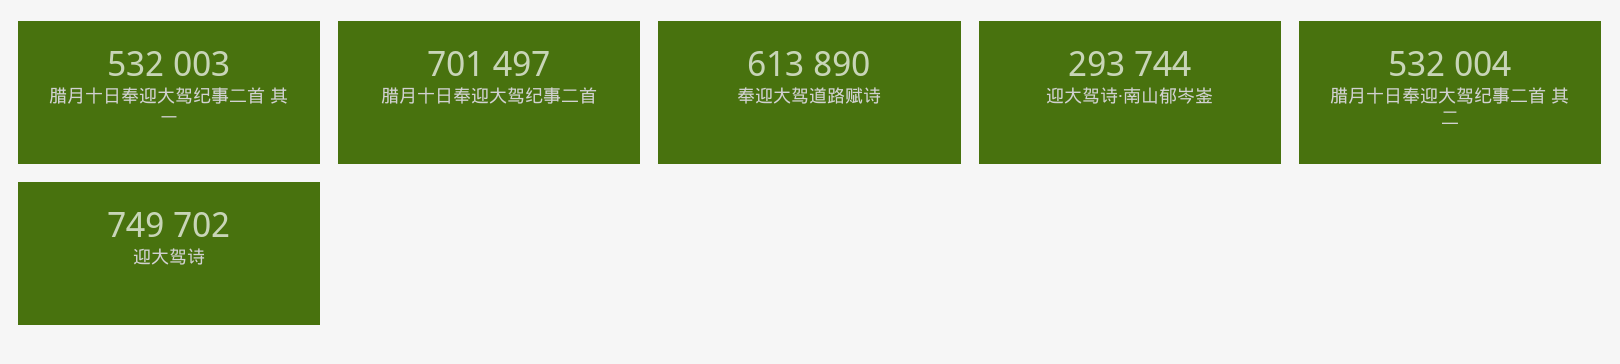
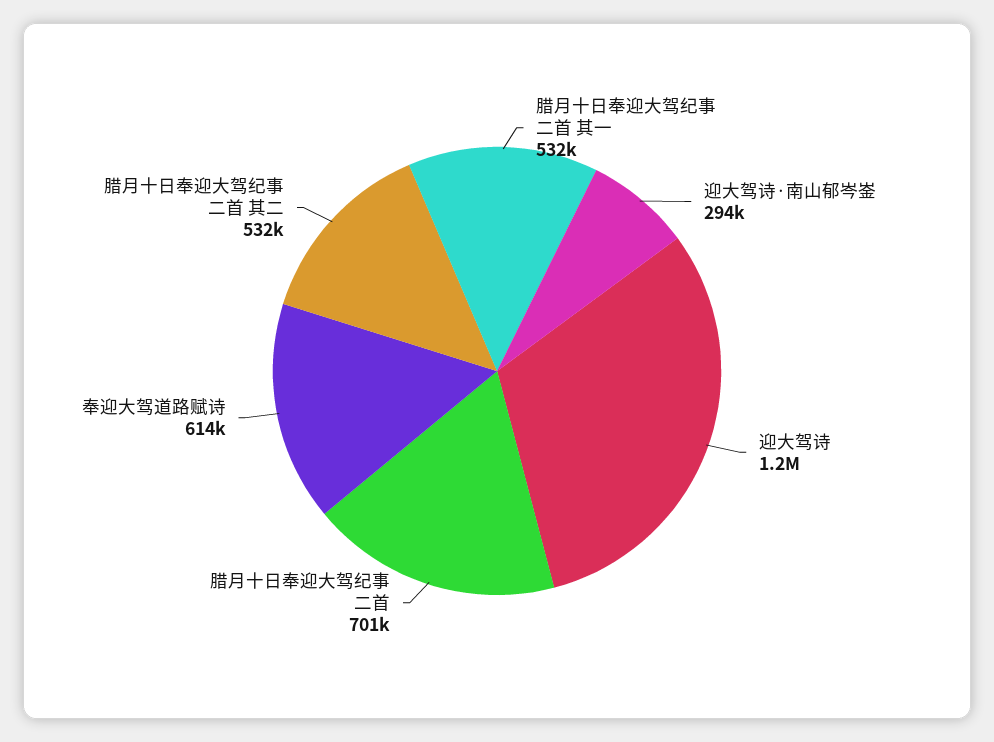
迎大驾诗: 749702 -> 1200000

